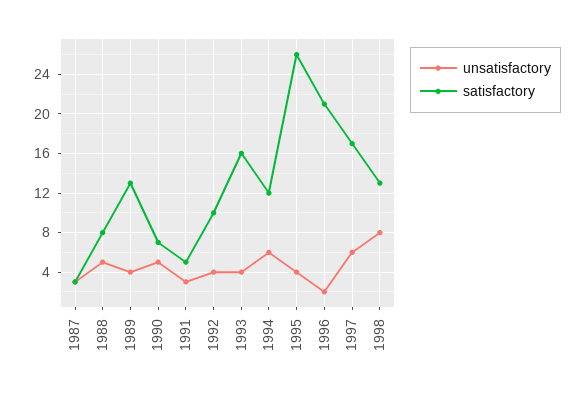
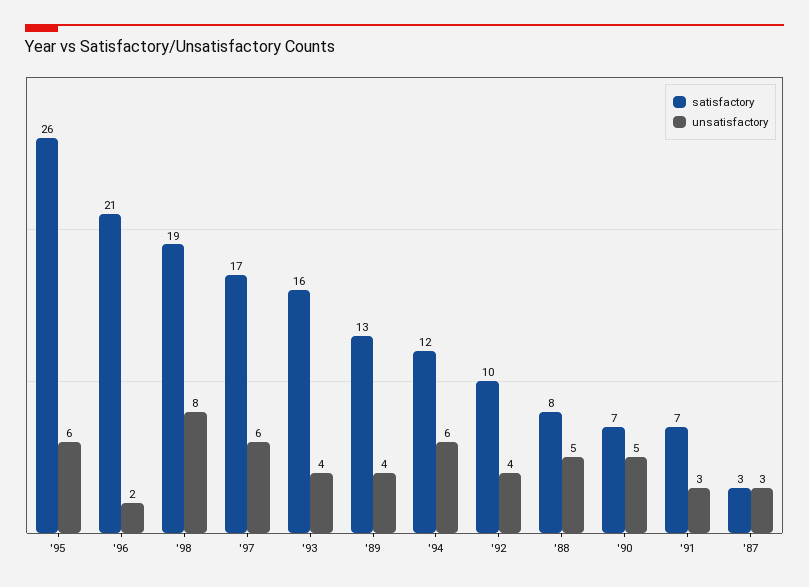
satisfactory, 1991: 5 -> 7
unsatisfactory, 1995: 4 -> 6
satisfactory, 1998: 13 -> 19

